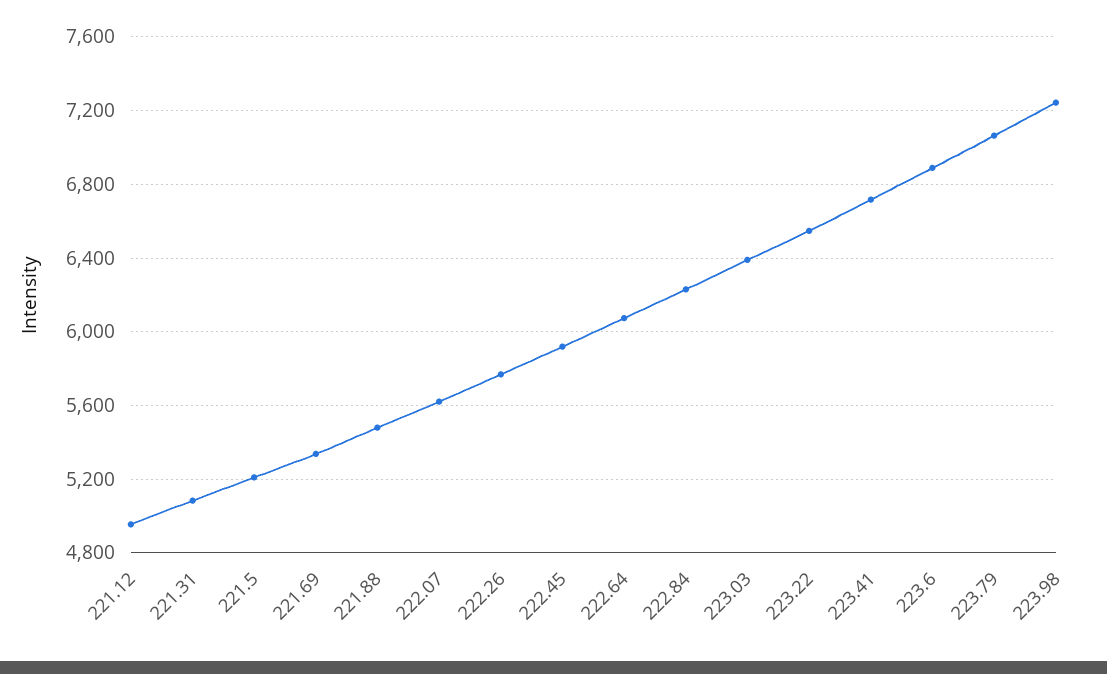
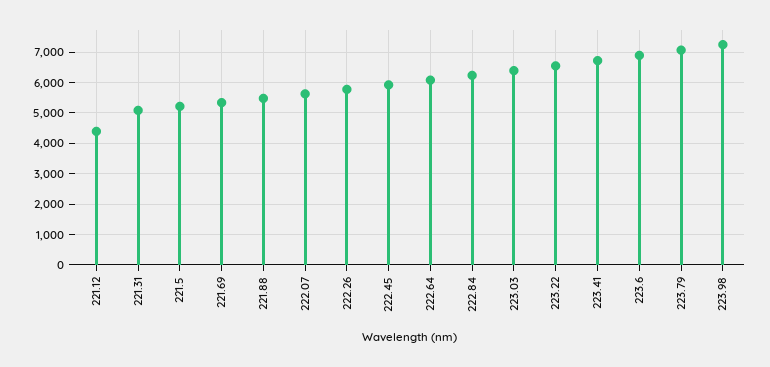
221.12: 4950 -> 4400

